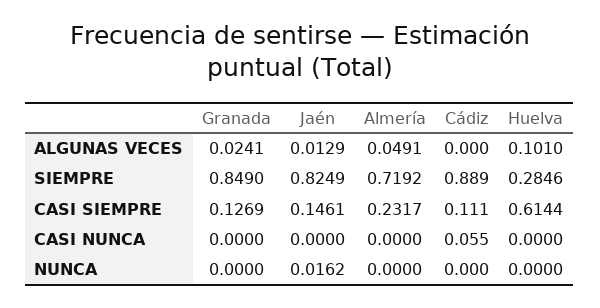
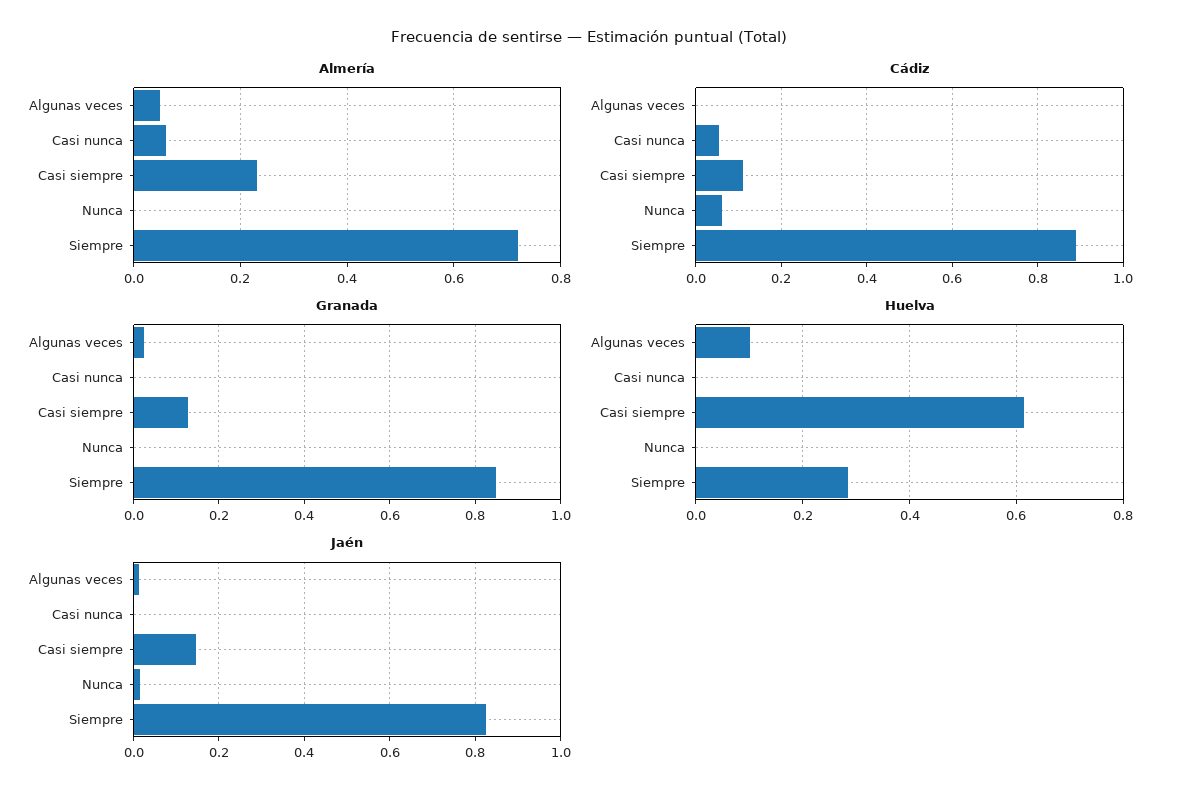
Almería, CASI NUNCA: 0 -> 0.06
Cádiz, NUNCA: 0 -> 0.06

